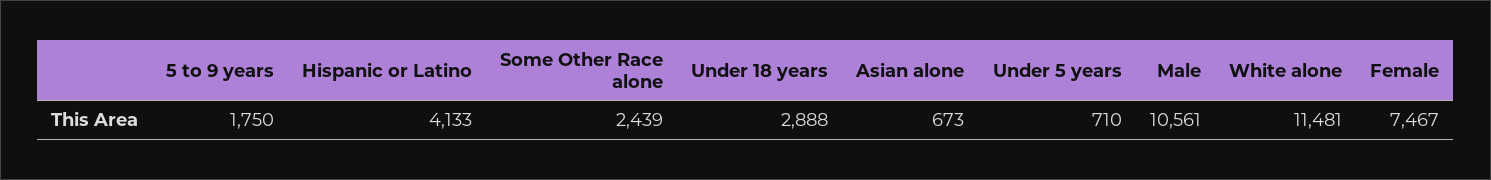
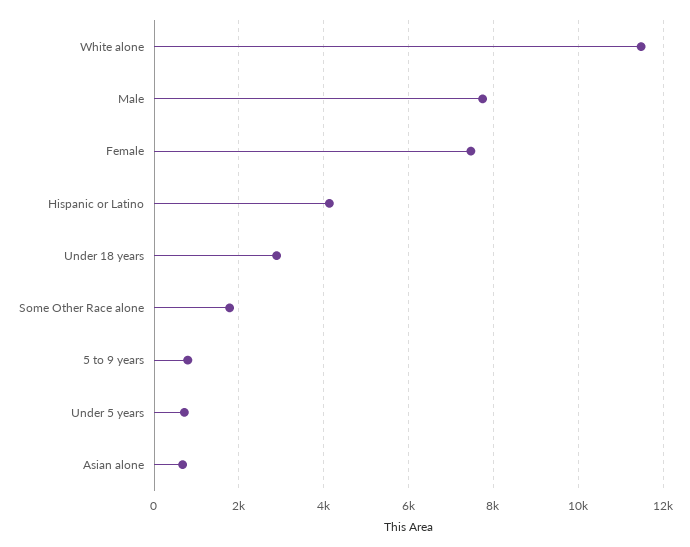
5 to 9 years: 1750 -> 800
Some Other Race alone: 2439 -> 1800
Male: 10561 -> 7800

